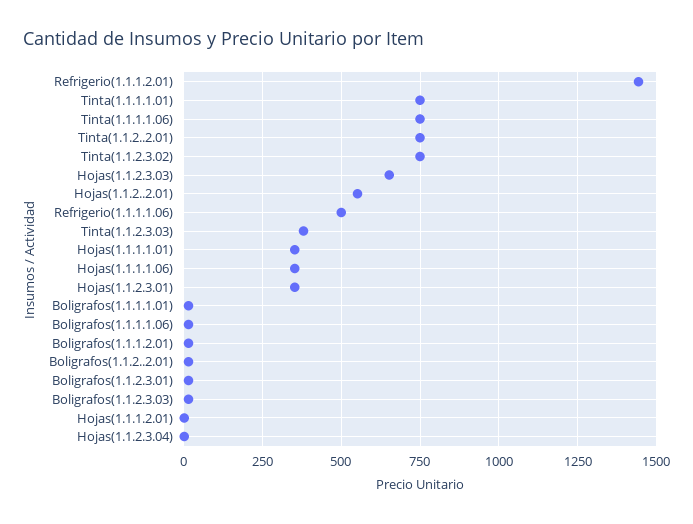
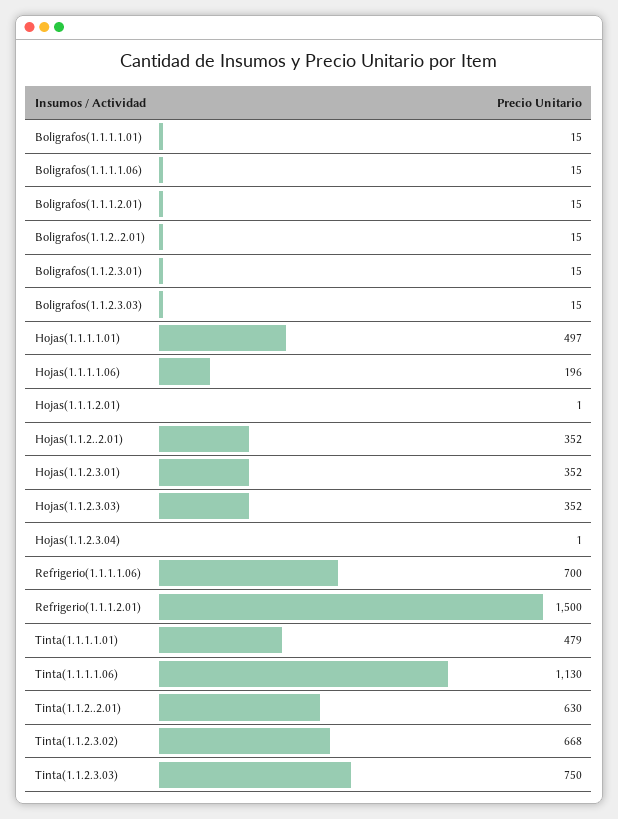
Refrigerio(1.1.1.2.01): 1450 -> 1500
Tinta(1.1.1.1.01): 750 -> 479
Tinta(1.1.1.1.06): 750 -> 1130
Tinta(1.1.2..2.01): 750 -> 630
Tinta(1.1.2.3.02): 750 -> 668
Hojas(1.1.2.3.03): 650 -> 352
Hojas(1.1.2..2.01): 550 -> 352
Refrigerio(1.1.1.1.06): 500 -> 700
Tinta(1.1.2.3.03): 375 -> 750
Hojas(1.1.1.1.01): 350 -> 497
Hojas(1.1.1.1.06): 350 -> 196

